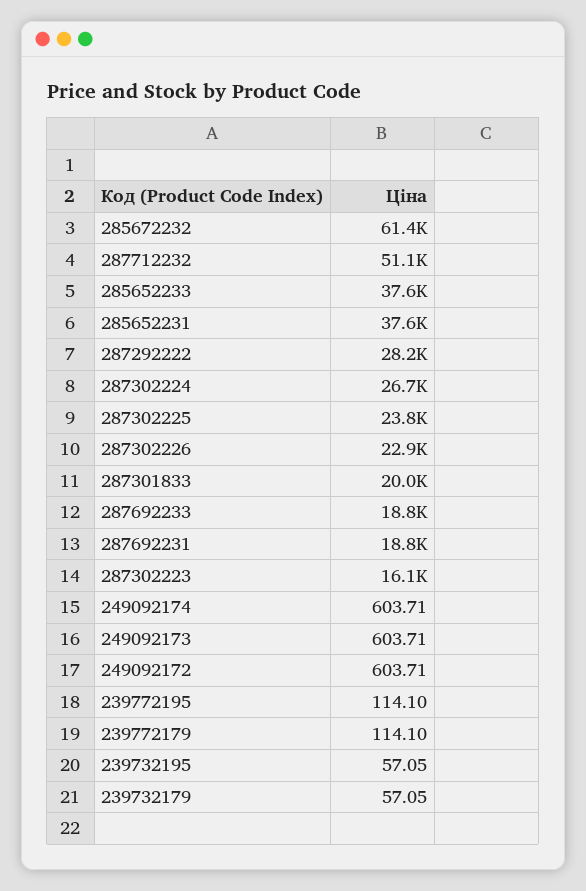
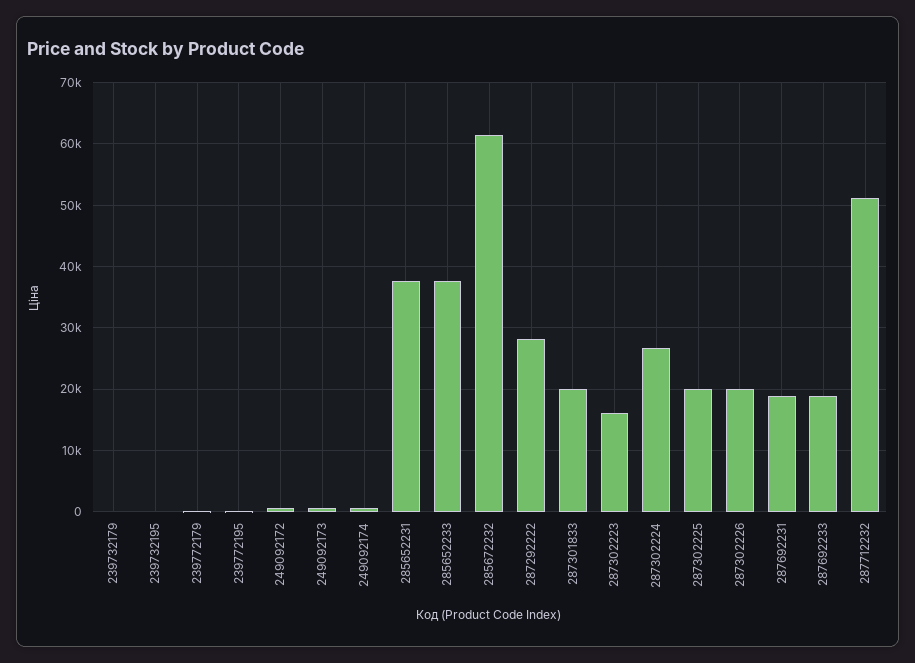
287302225: 23800 -> 20000
287302226: 22900 -> 20000

